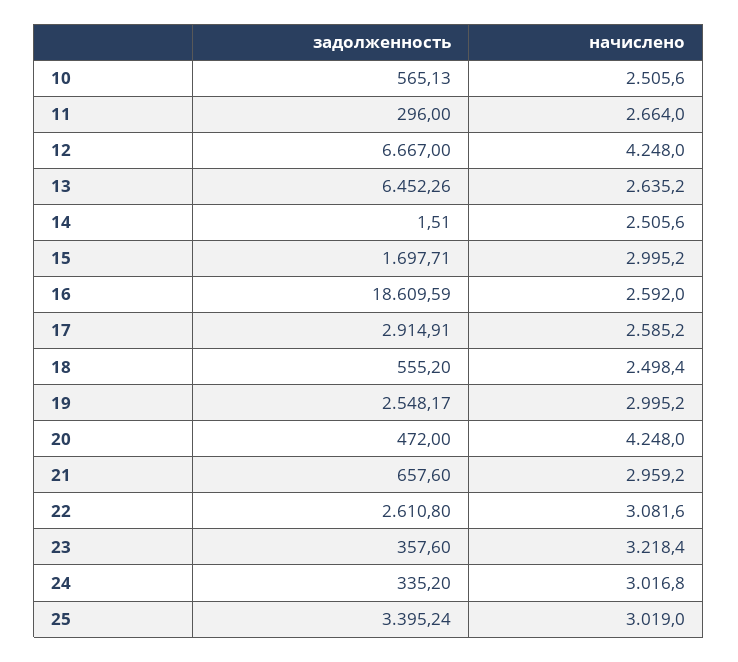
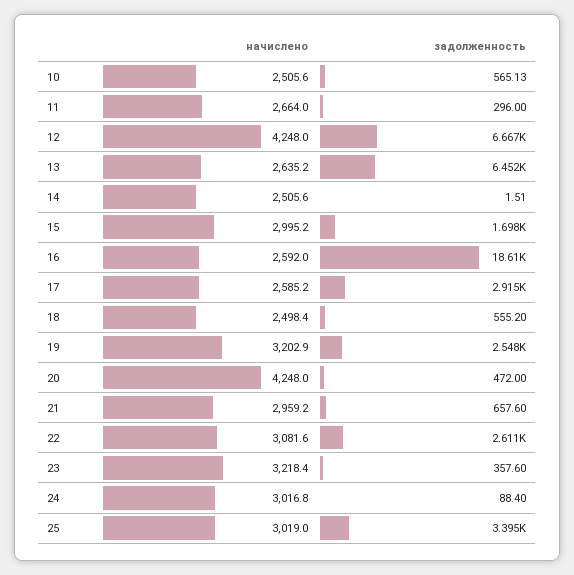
начислено, 19: 2995.2 -> 3202.9
задолженность, 24: 335.2 -> 88.4

